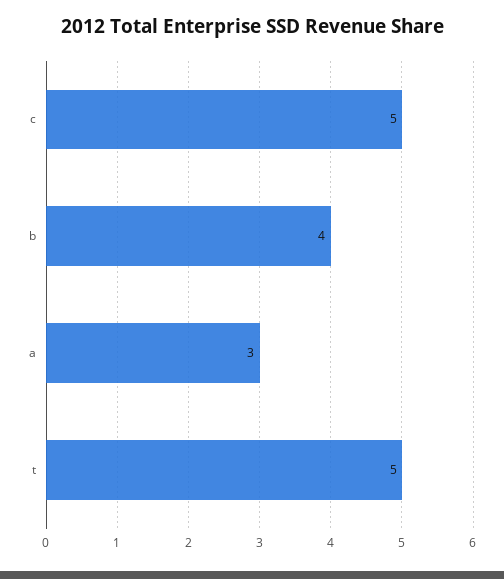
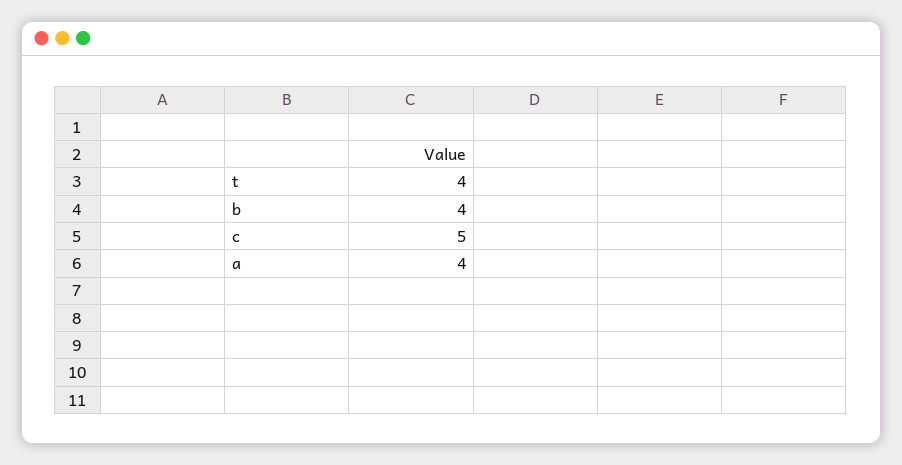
a: 3 -> 4
t: 5 -> 4

